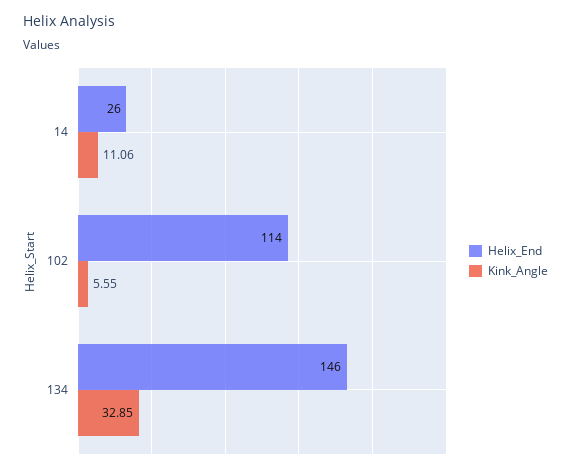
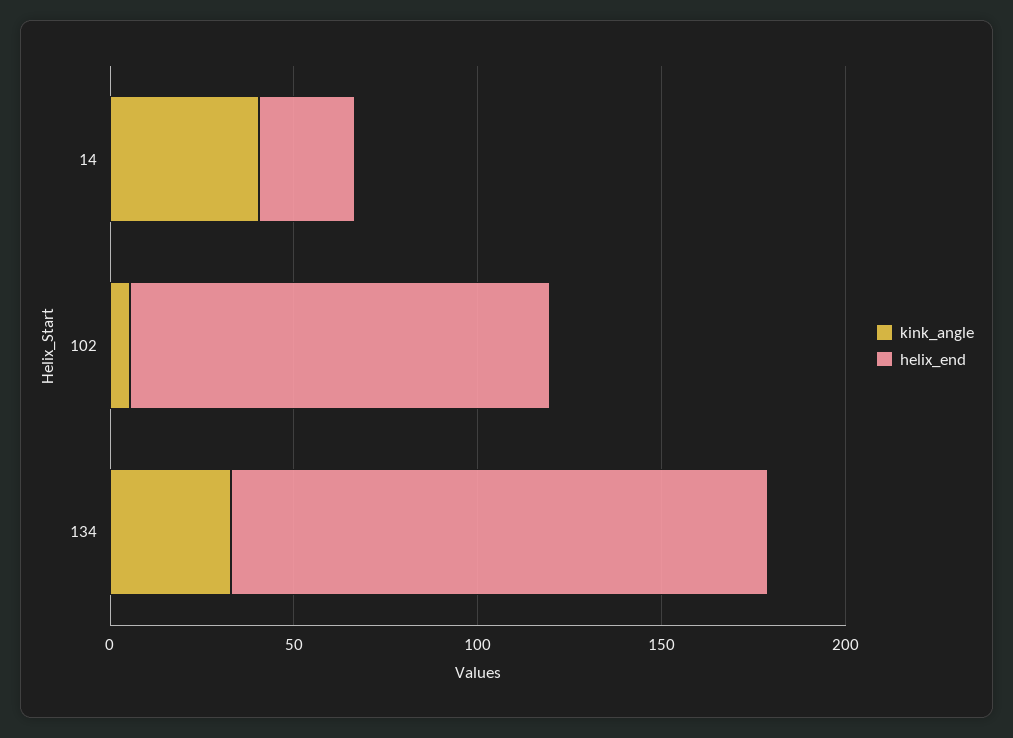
Kink_Angle, 14: 11.06 -> 40

